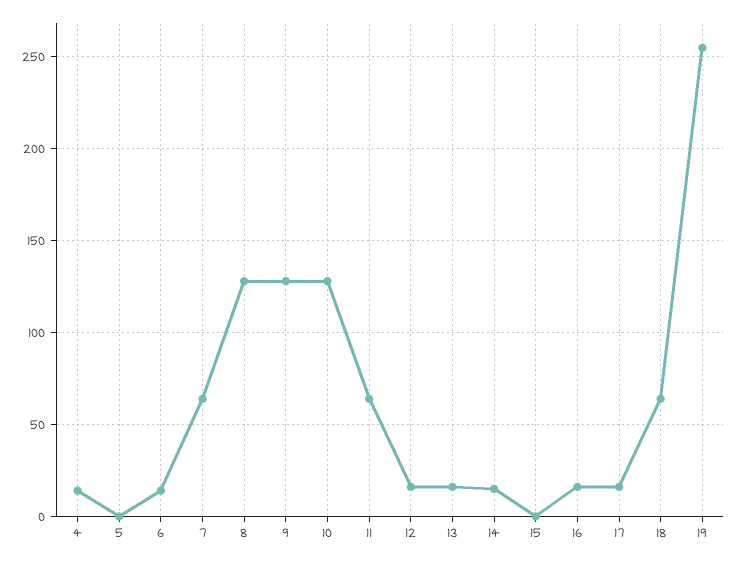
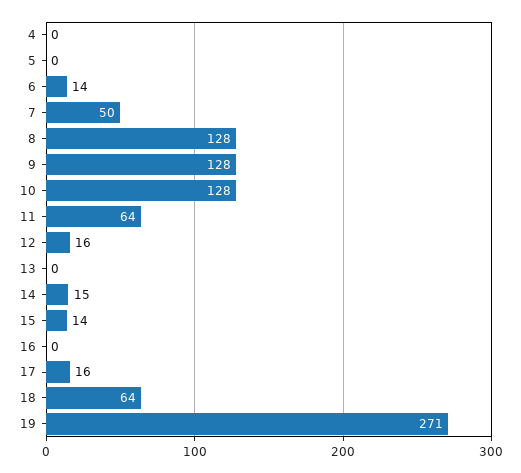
4: 15 -> 0
7: 65 -> 50
13: 15 -> 0
15: 0 -> 14
16: 15 -> 0
19: 255 -> 271

